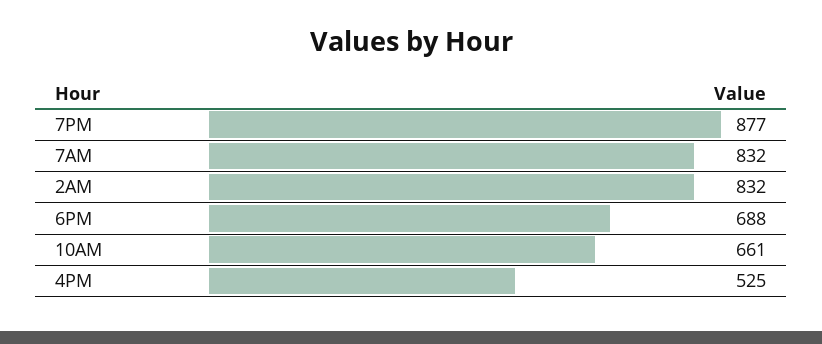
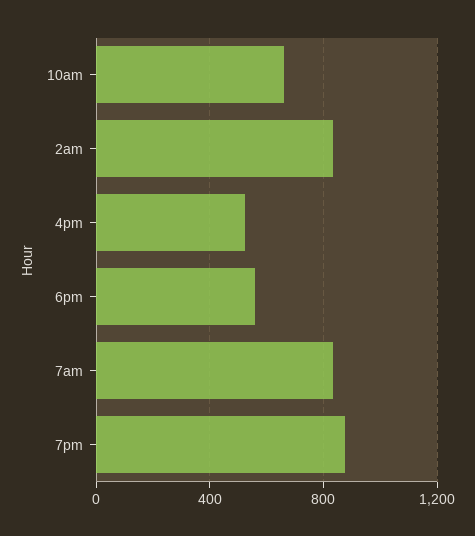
6PM: 688 -> 550

